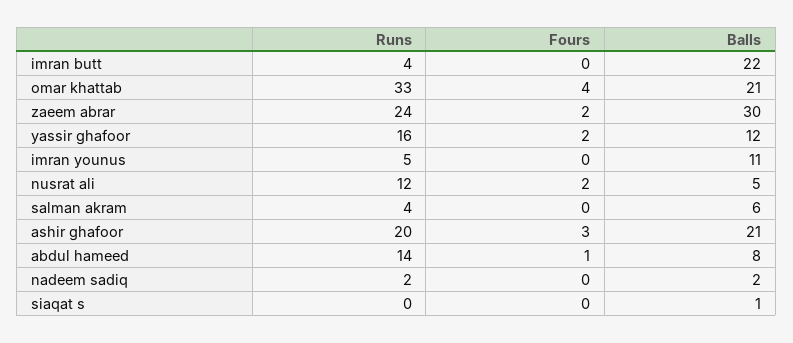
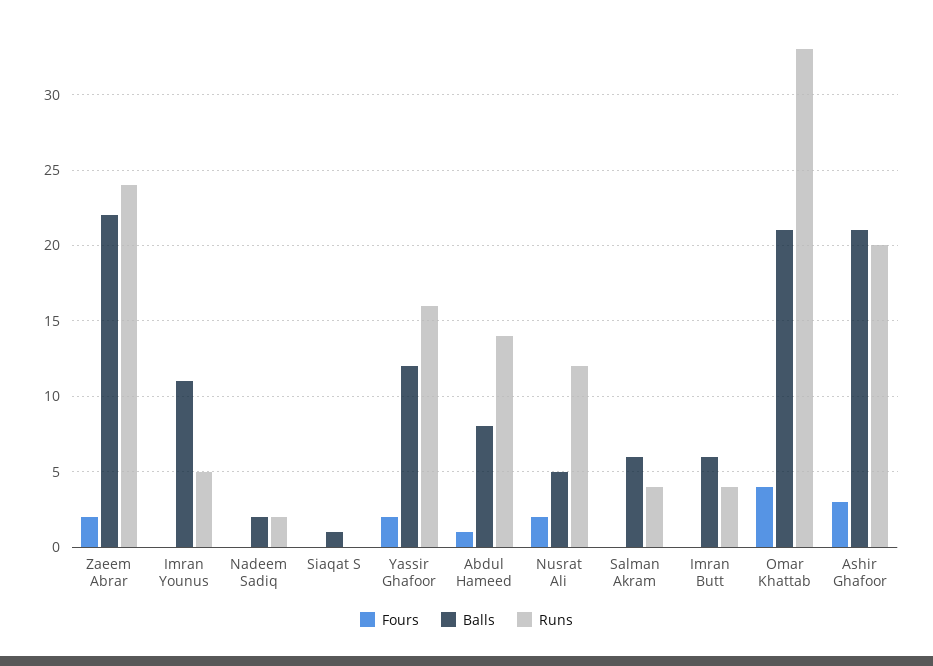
Balls, imran butt: 22 -> 6
Balls, zaeem abrar: 30 -> 22

